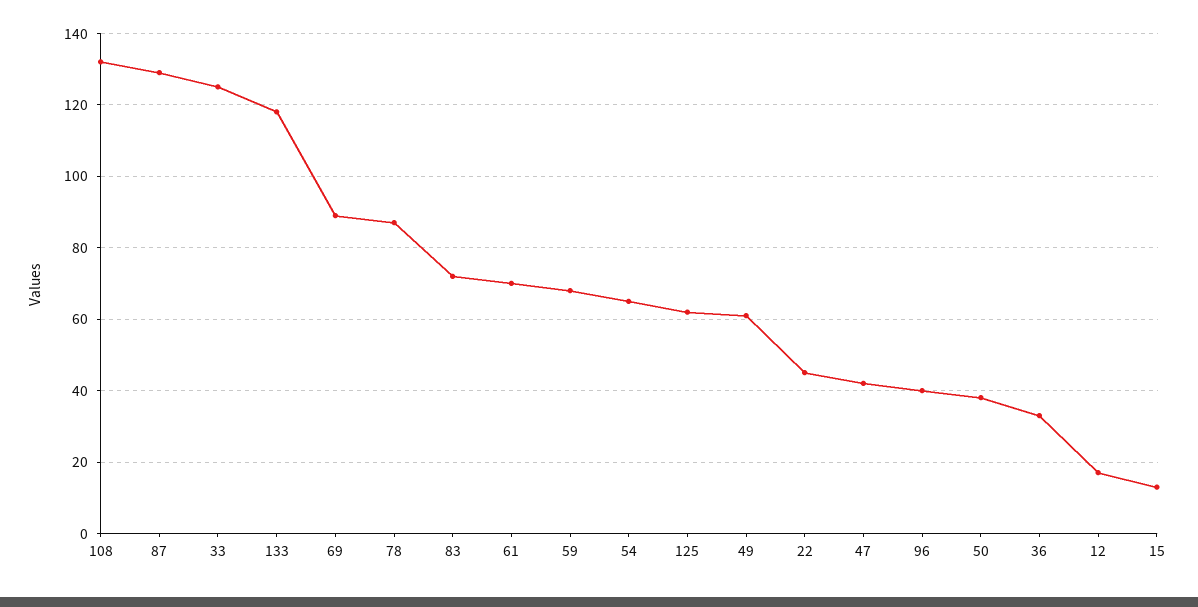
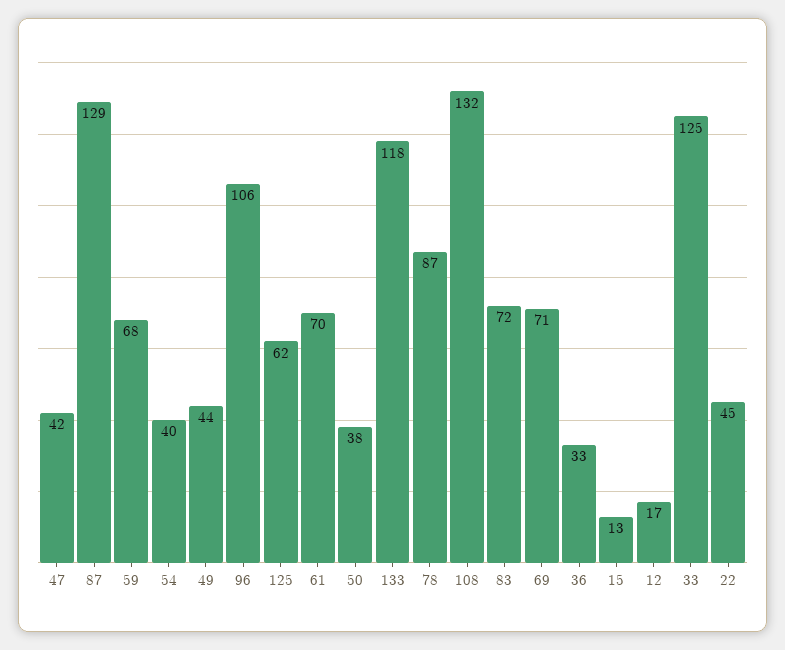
69: 90 -> 71
54: 65 -> 40
49: 60 -> 44
96: 40 -> 106

